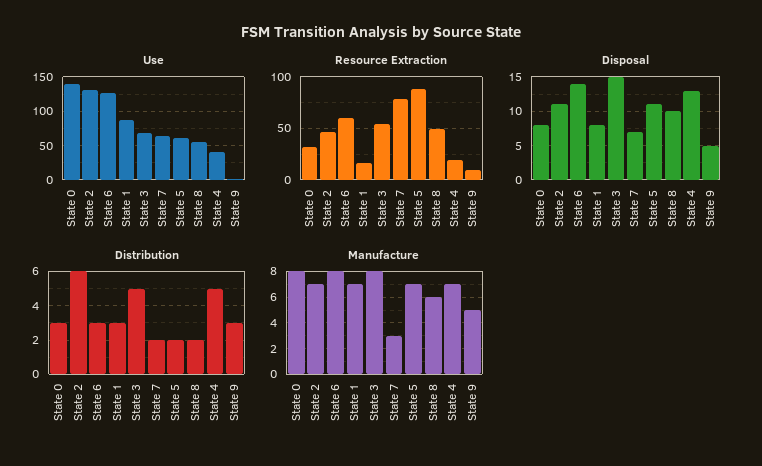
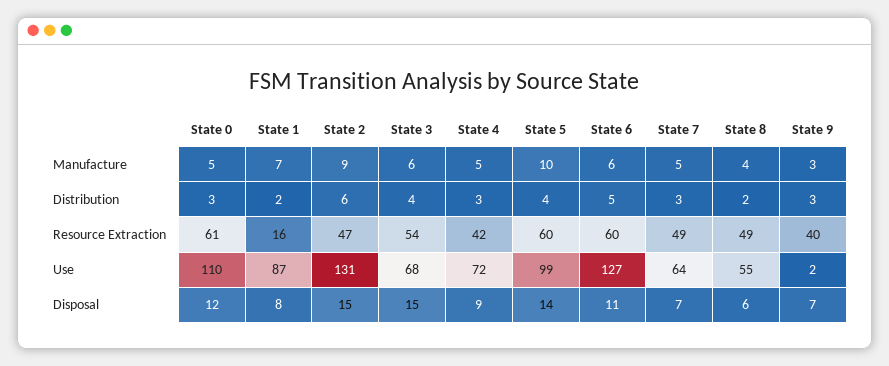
Use, State 0: 140 -> 110
Use, State 5: 60 -> 99
Use, State 4: 40 -> 72
Resource Extraction, State 0: 30 -> 61
Resource Extraction, State 7: 80 -> 49
Resource Extraction, State 5: 90 -> 60
Resource Extraction, State 4: 20 -> 42
Resource Extraction, State 9: 10 -> 40
Disposal, State 0: 8 -> 12
Disposal, State 2: 11 -> 15
Disposal, State 6: 14 -> 11
Disposal, State 5: 11 -> 14
Disposal, State 8: 10 -> 6
Disposal, State 4: 13 -> 9
Disposal, State 9: 5 -> 7
Distribution, State 6: 3 -> 5
Distribution, State 1: 3 -> 2
Distribution, State 3: 5 -> 4
Distribution, State 7: 2 -> 3
Distribution, State 5: 2 -> 4
Distribution, State 4: 5 -> 3
Manufacture, State 0: 8 -> 5
Manufacture, State 2: 7 -> 9
Manufacture, State 6: 8 -> 6
Manufacture, State 3: 8 -> 6
Manufacture, State 7: 3 -> 5
Manufacture, State 5: 7 -> 10
Manufacture, State 8: 6 -> 4
Manufacture, State 4: 7 -> 5
Manufacture, State 9: 5 -> 3

